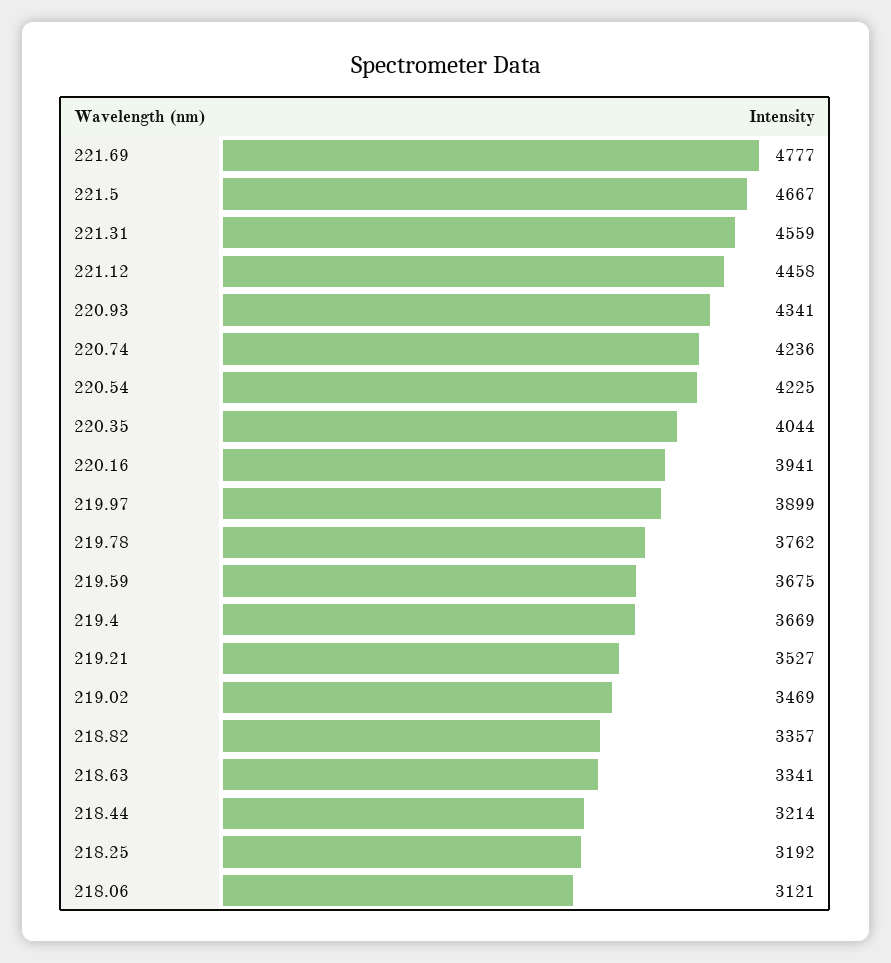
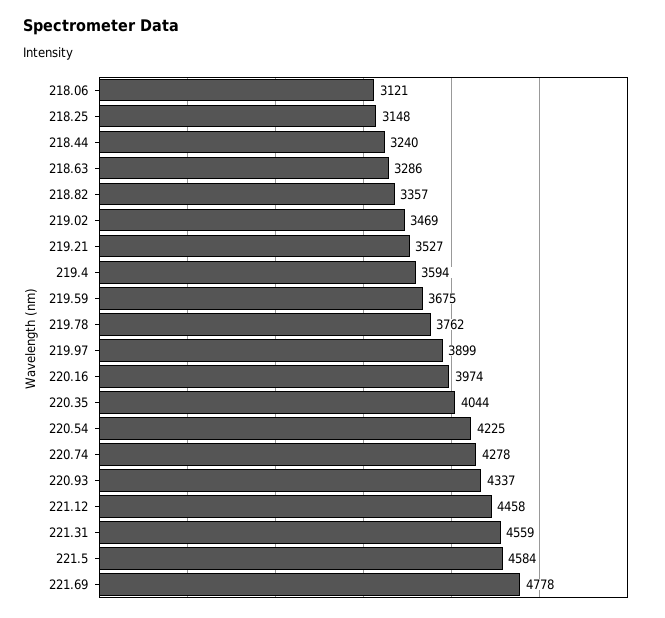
221.69: 4777 -> 4778
221.5: 4667 -> 4584
220.93: 4341 -> 4337
220.74: 4236 -> 4278
220.16: 3941 -> 3974
219.4: 3669 -> 3594
218.63: 3341 -> 3286
218.44: 3214 -> 3240
218.25: 3192 -> 3148

